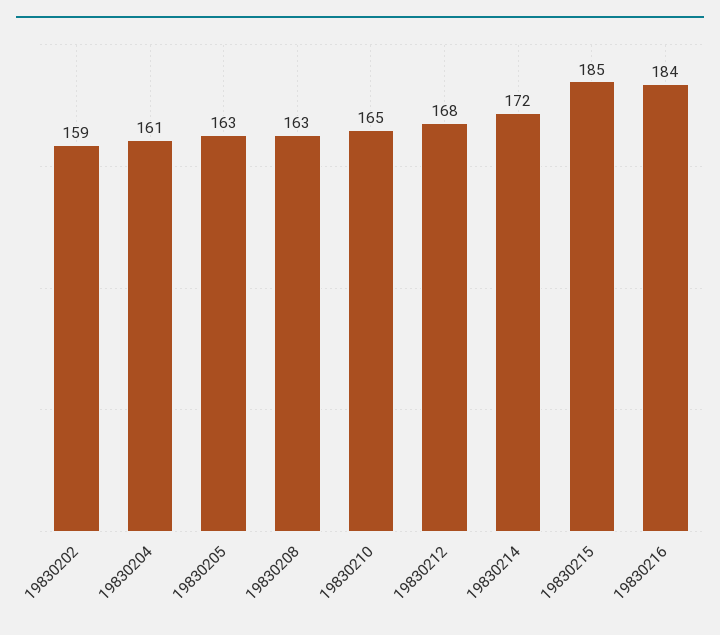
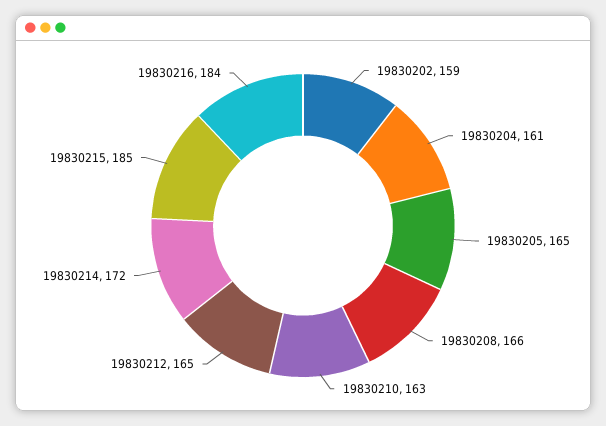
19830205: 163 -> 165
19830208: 163 -> 166
19830210: 165 -> 163
19830212: 168 -> 165

